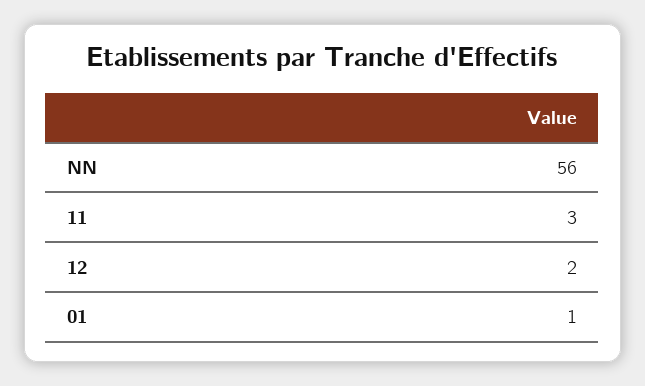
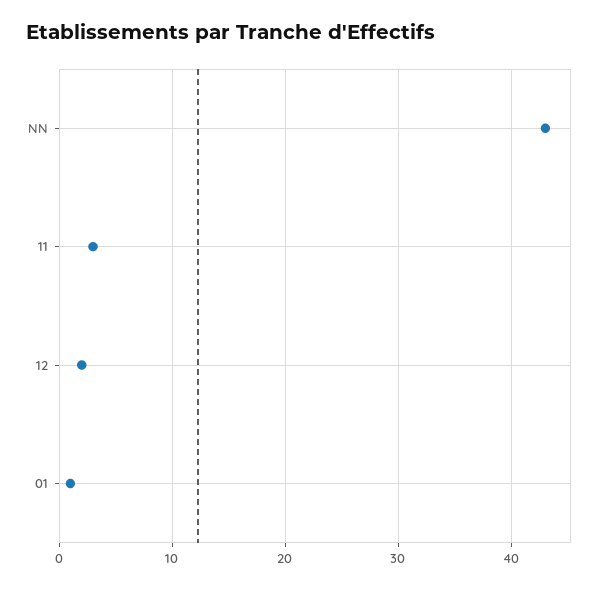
NN: 56 -> 43

